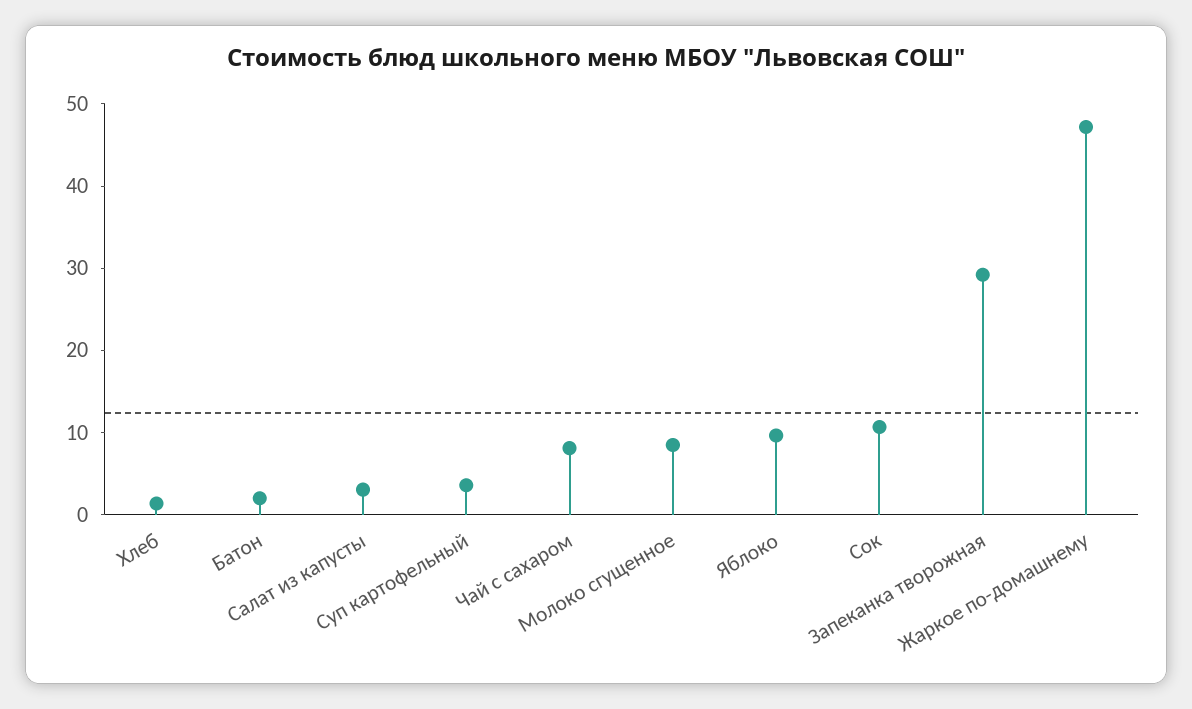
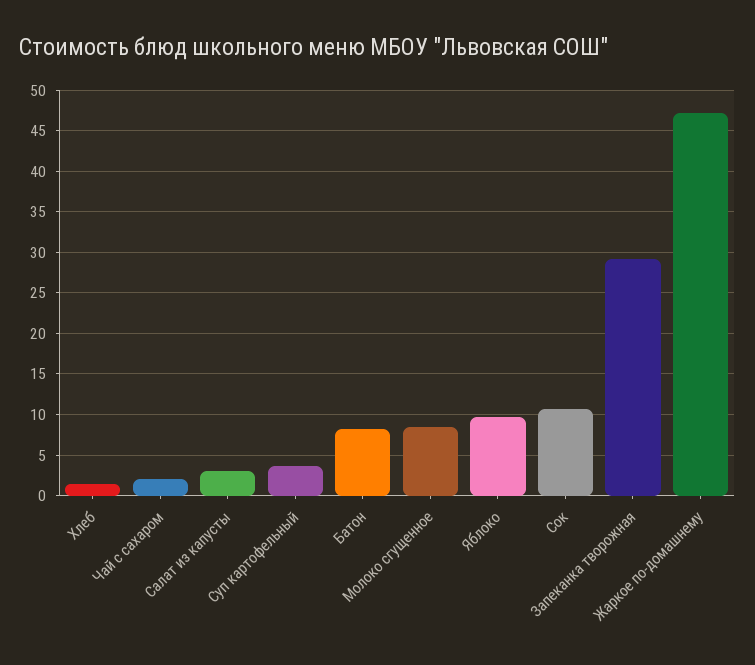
Батон: 2 -> 8
Чай с сахаром: 8 -> 2

